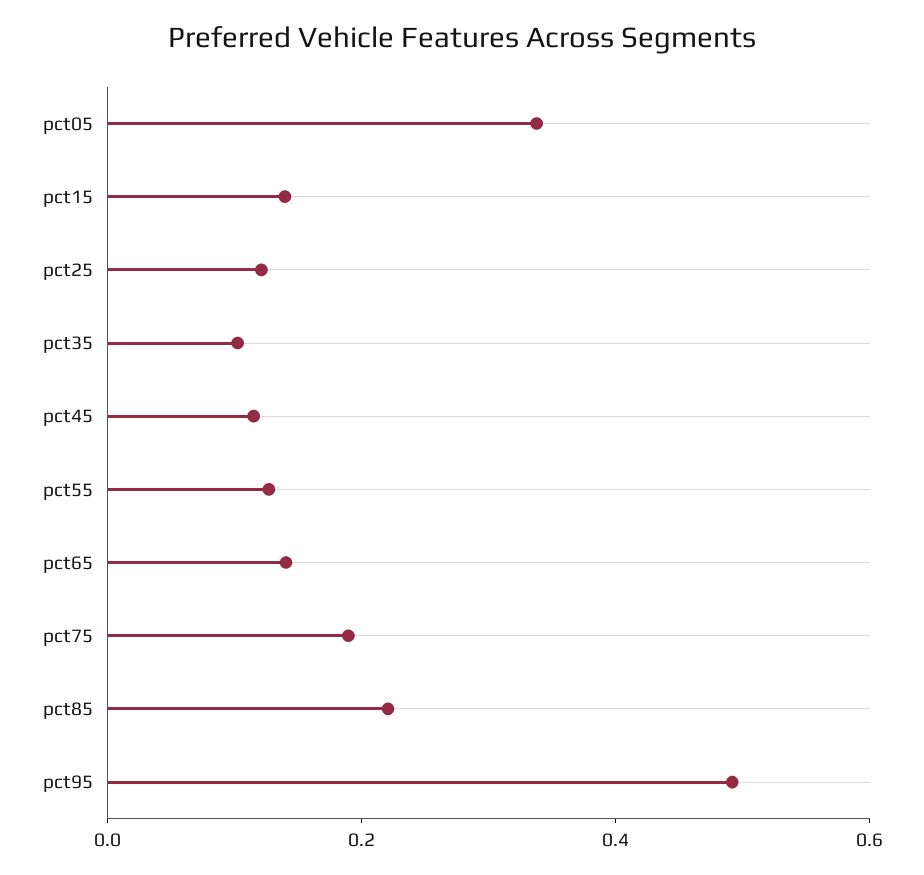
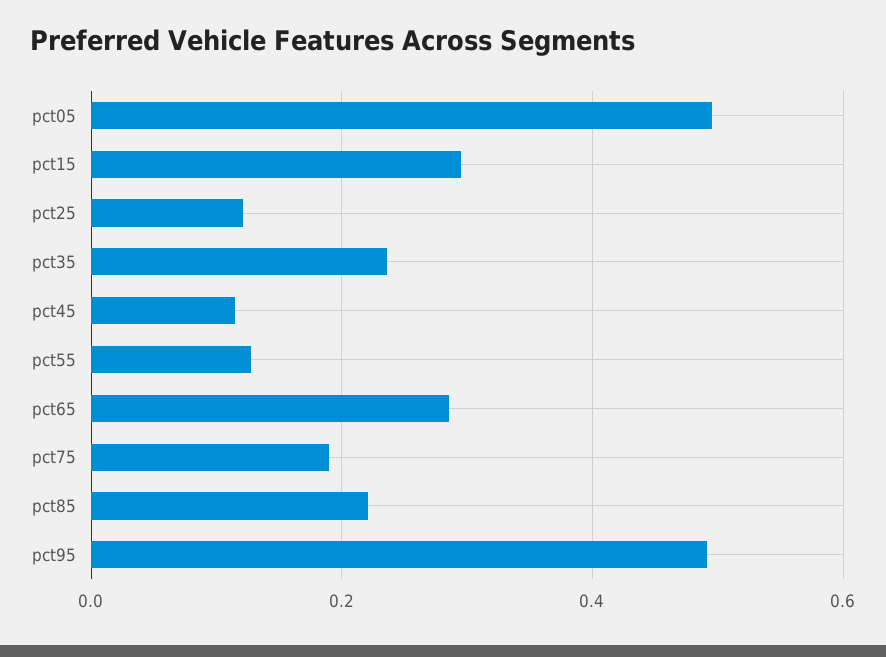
pct05: 0.35 -> 0.5
pct15: 0.15 -> 0.3
pct35: 0.1 -> 0.24
pct65: 0.15 -> 0.28

